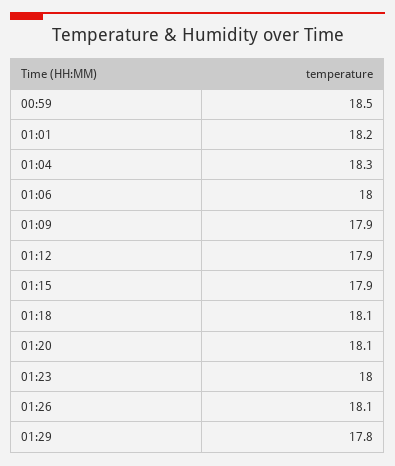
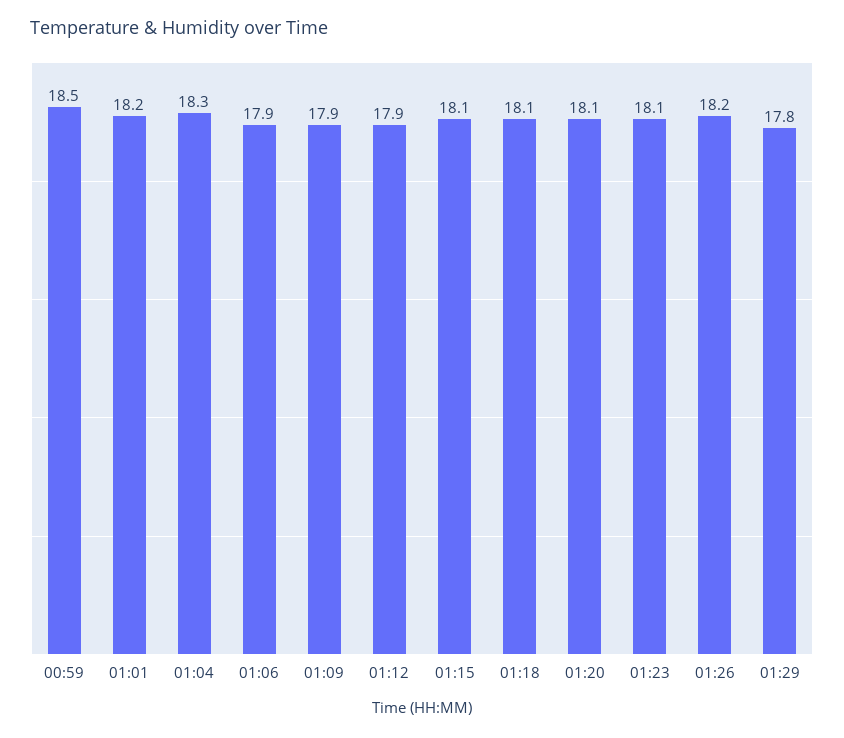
01:06: 18 -> 17.9
01:15: 17.9 -> 18.1
01:23: 18 -> 18.1
01:26: 18.1 -> 18.2

